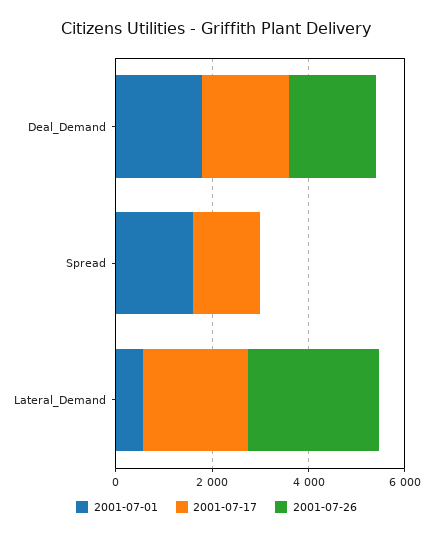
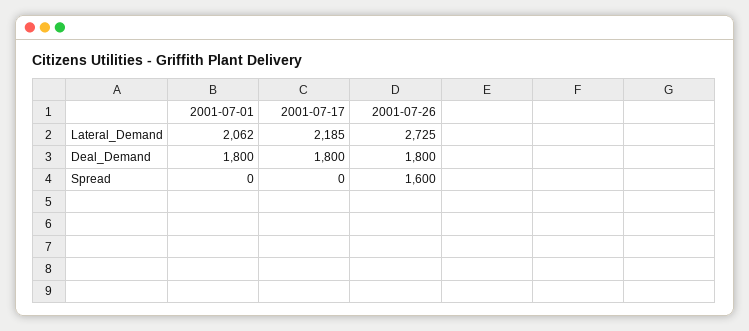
2001-07-01, Spread: 1500 -> 0
2001-07-17, Spread: 1500 -> 0
2001-07-26, Spread: 0 -> 1600
2001-07-01, Lateral_Demand: 500 -> 2062

